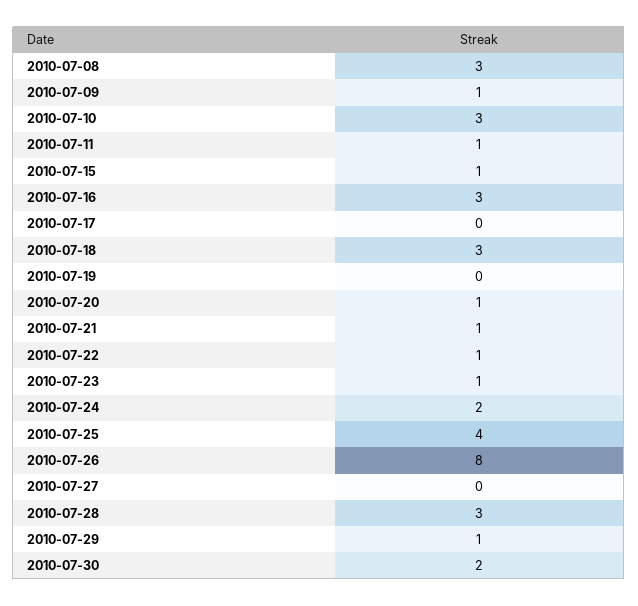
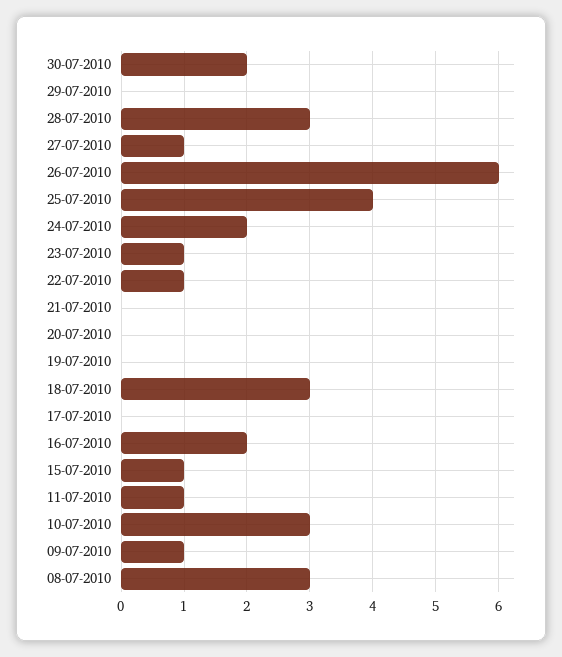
2010-07-16: 3 -> 2
2010-07-20: 1 -> 0
2010-07-21: 1 -> 0
2010-07-26: 8 -> 6
2010-07-27: 0 -> 1
2010-07-29: 1 -> 0

